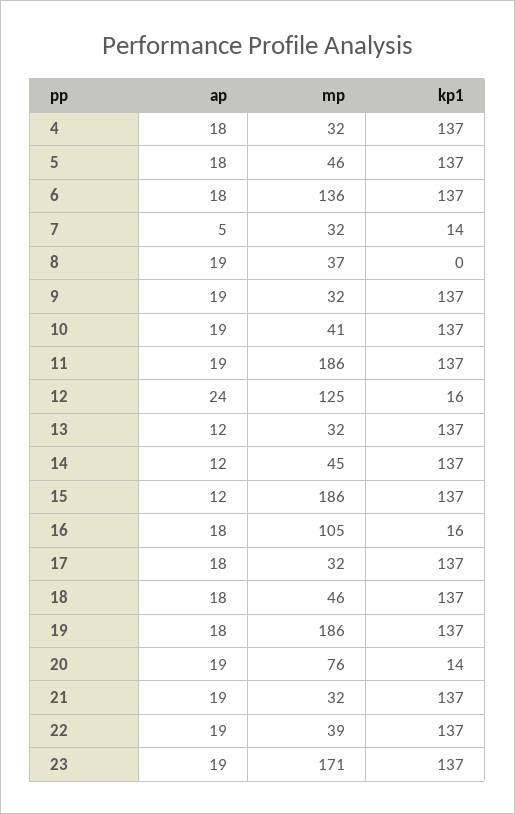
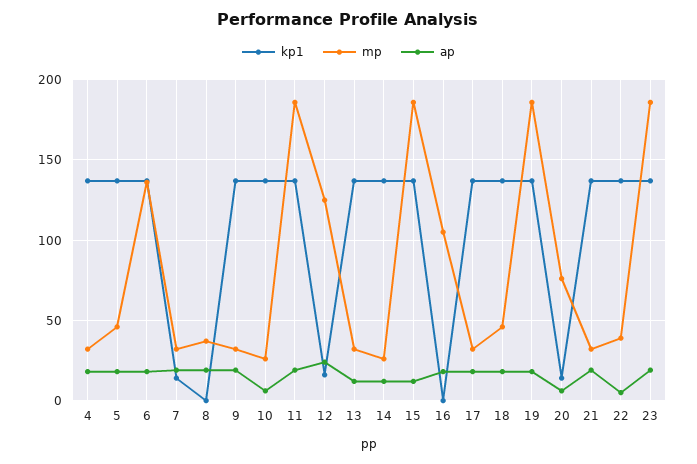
ap, 7: 5 -> 20
ap, 10: 19 -> 5
mp, 10: 41 -> 25
mp, 14: 45 -> 25
kp1, 16: 16 -> 0
ap, 20: 19 -> 5
ap, 22: 19 -> 5
mp, 23: 171 -> 185

